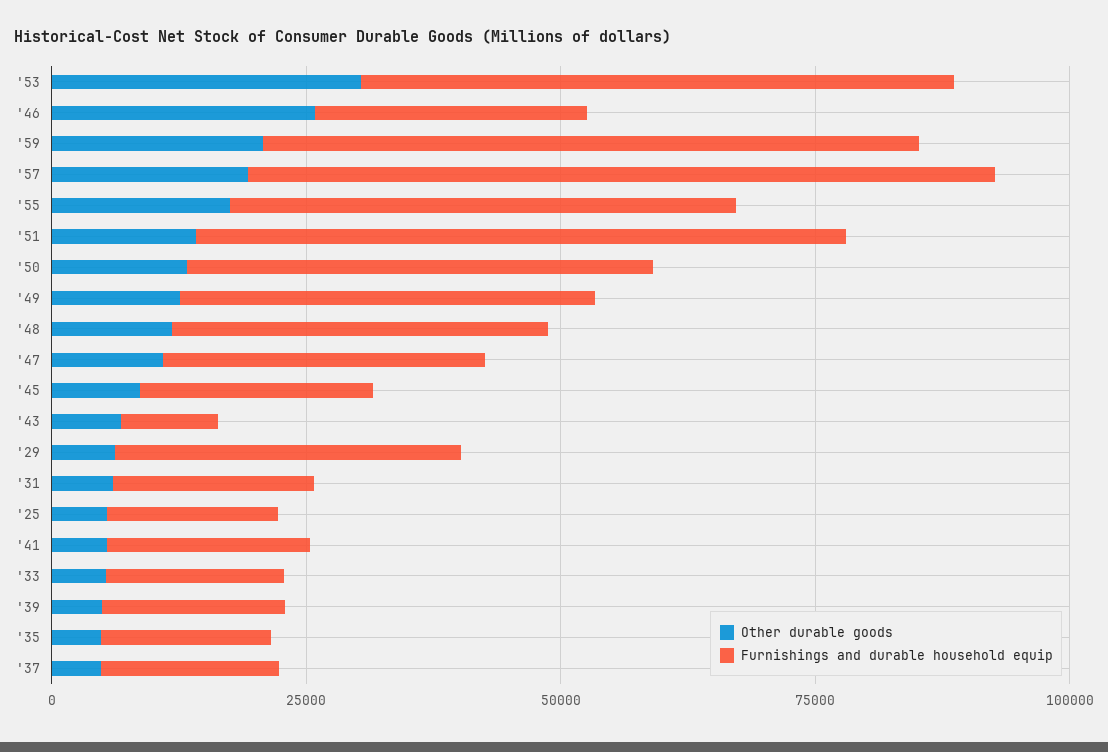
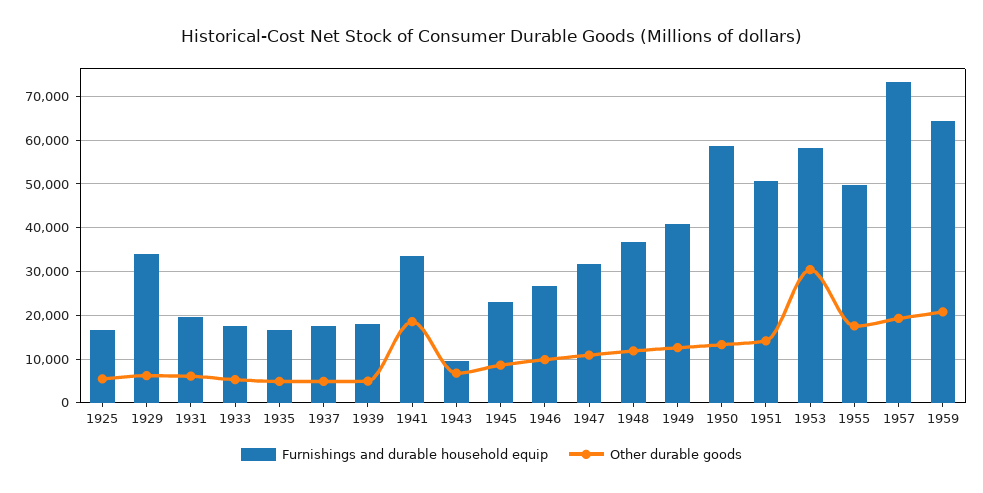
Other durable goods, '46: 25000 -> 10000
Furnishings and durable household equip, '51: 65000 -> 50000
Furnishings and durable household equip, '50: 45000 -> 58000
Other durable goods, '41: 5000 -> 18000
Furnishings and durable household equip, '41: 20000 -> 34000

